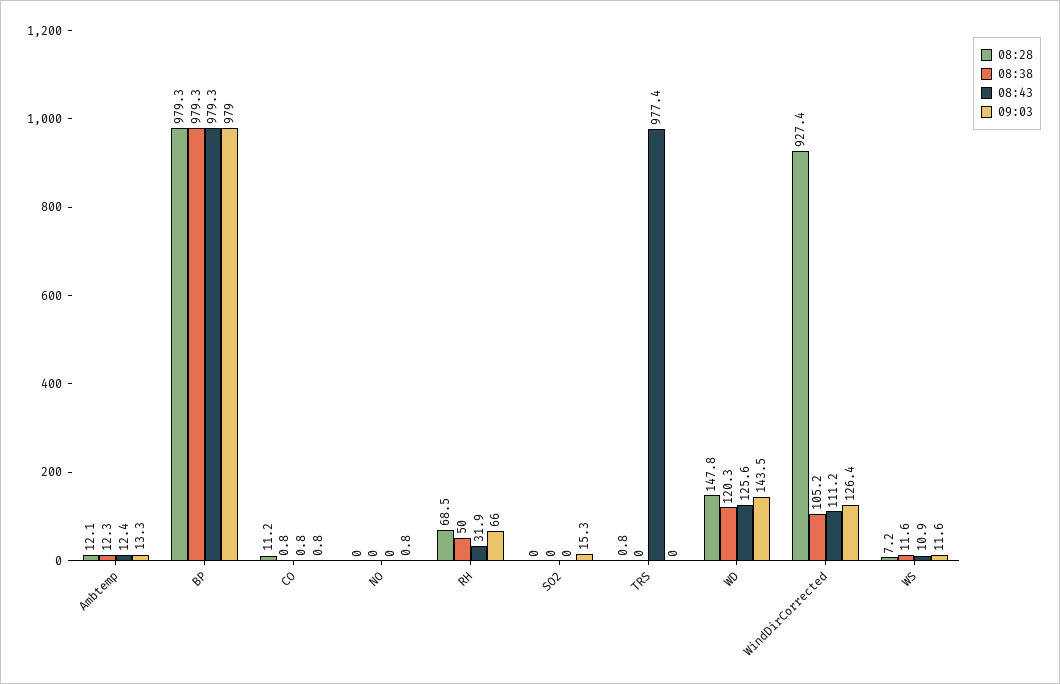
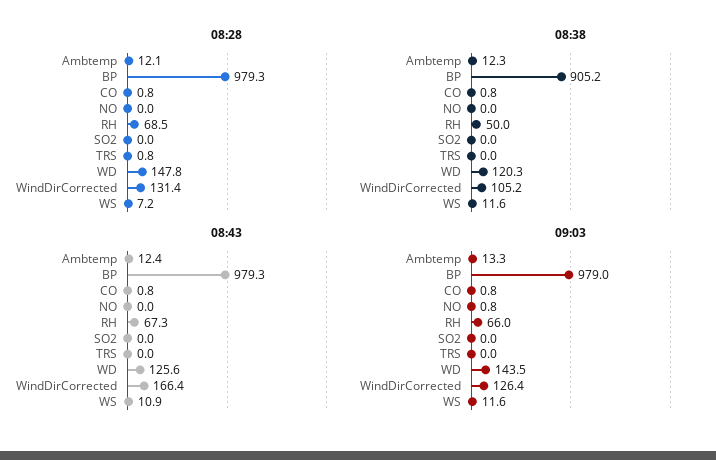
08:38, BP: 979.3 -> 905.2
08:28, CO: 11.2 -> 0.8
08:43, RH: 31.9 -> 67.3
09:03, SO2: 15.3 -> 0
08:43, TRS: 977.4 -> 0
08:28, WindDirCorrected: 927.4 -> 131.4
08:43, WindDirCorrected: 111.2 -> 166.4

